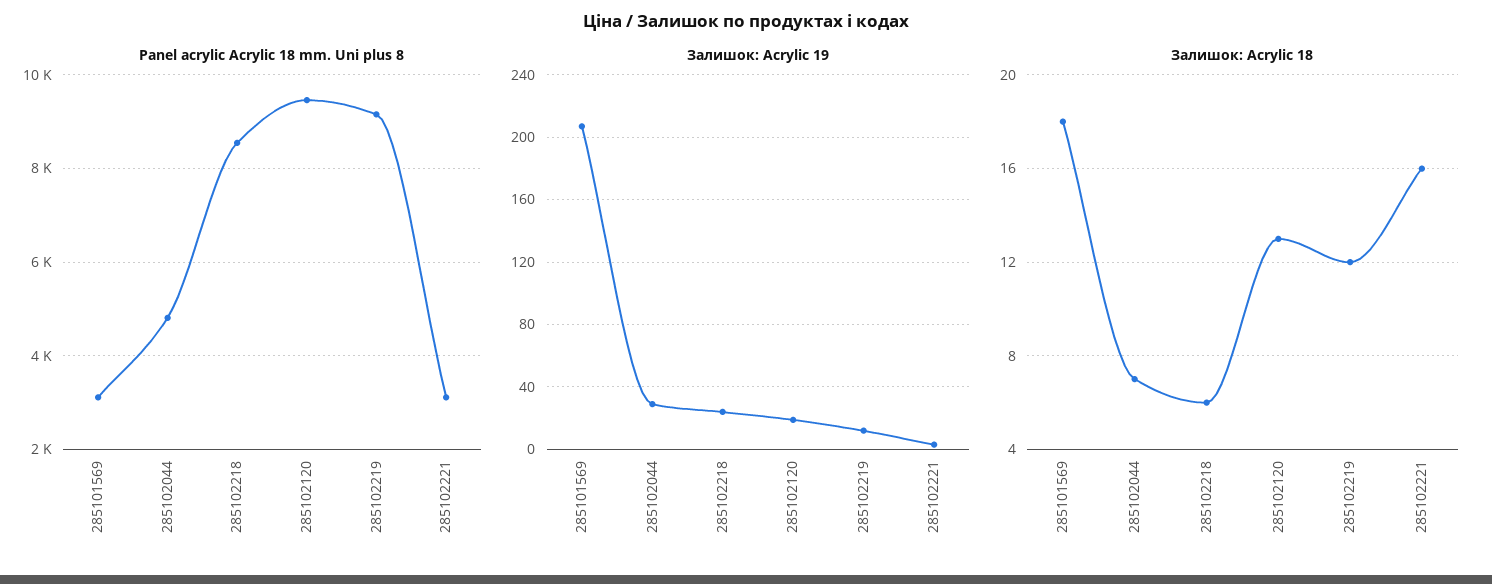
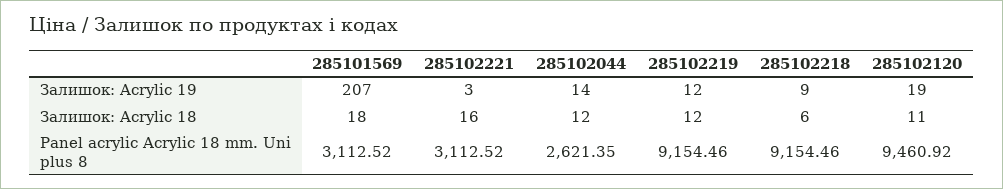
Panel acrylic Acrylic 18 mm. Uni plus 8, 285102044: 4800 -> 2621.35
Panel acrylic Acrylic 18 mm. Uni plus 8, 285102218: 8600 -> 9154.46
Залишок: Acrylic 19, 285102044: 30 -> 14
Залишок: Acrylic 19, 285102218: 25 -> 9
Залишок: Acrylic 18, 285102044: 7 -> 12
Залишок: Acrylic 18, 285102120: 13 -> 11

